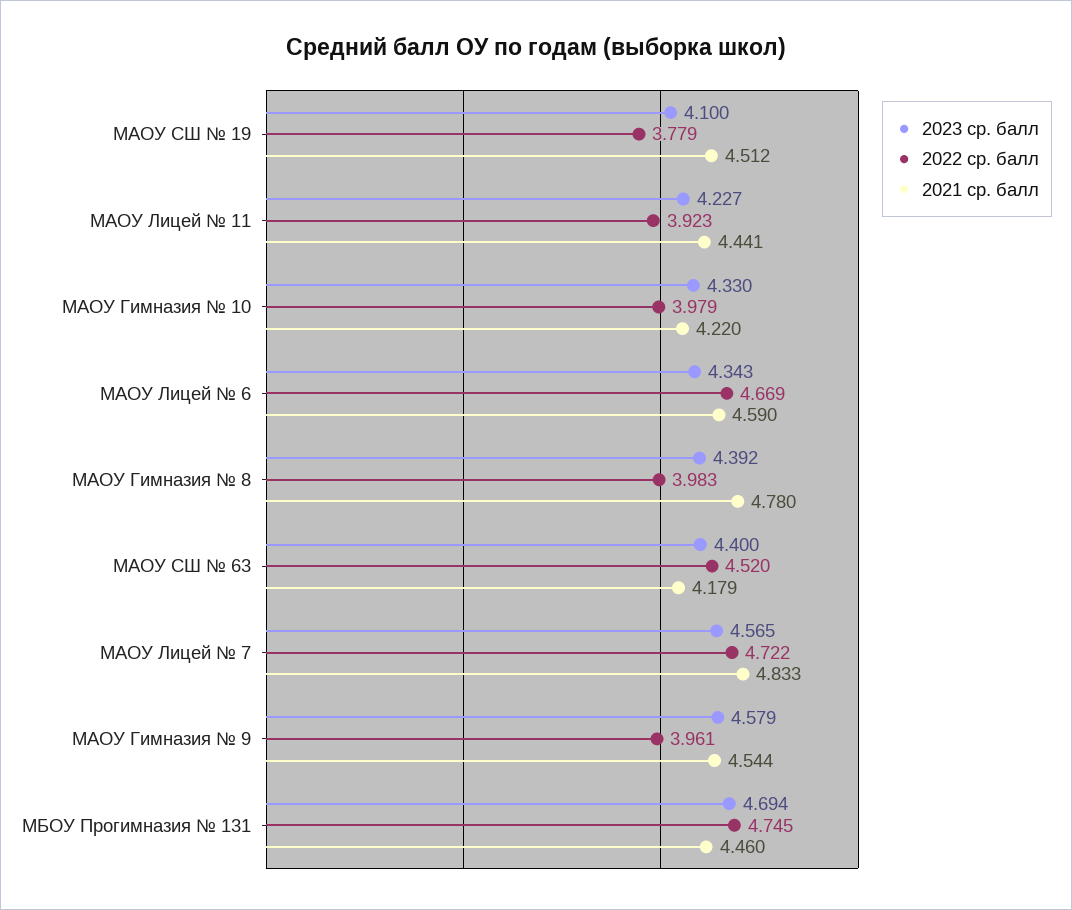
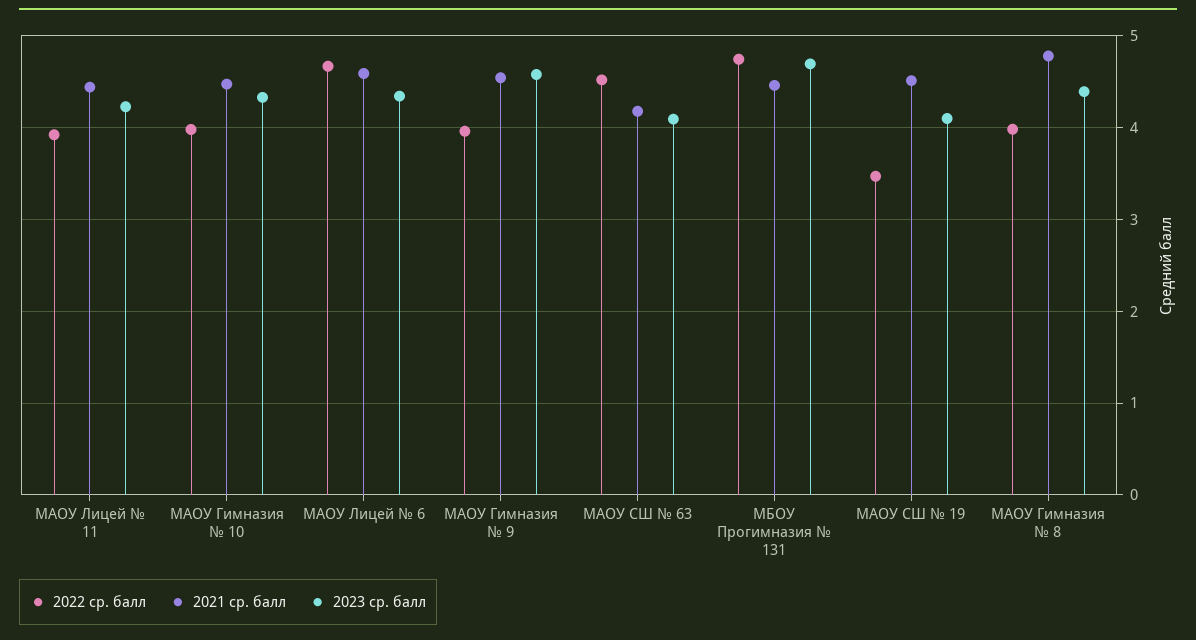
2022 ср. балл, МАОУ СШ № 19: 3.779 -> 3.5
2021 ср. балл, МАОУ Гимназия № 10: 4.22 -> 4.5
2023 ср. балл, МАОУ СШ № 63: 4.4 -> 4.1
2023 ср. балл, МАОУ Лицей № 7: 4.565 -> none
2022 ср. балл, МАОУ Лицей № 7: 4.722 -> none
2021 ср. балл, МАОУ Лицей № 7: 4.833 -> none

